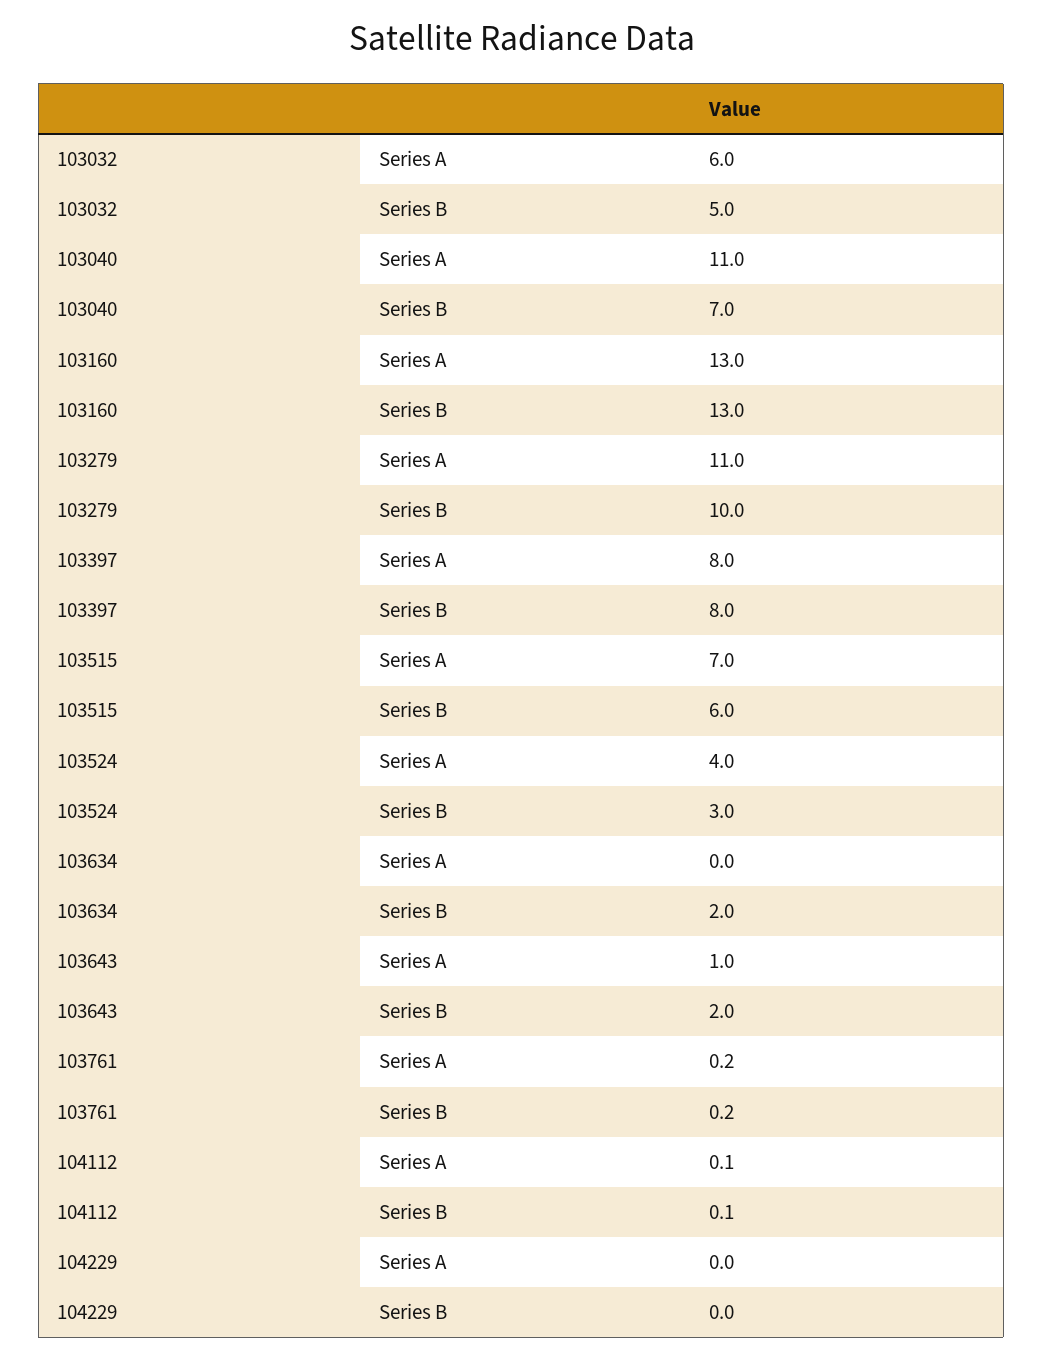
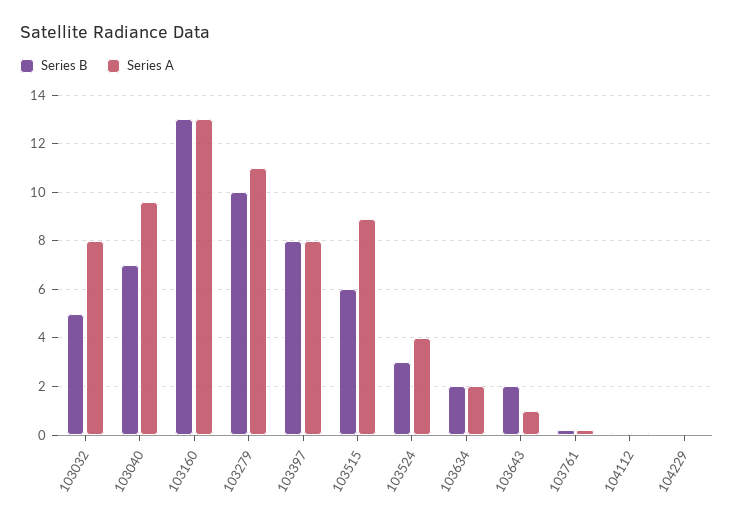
Series A, 103032: 6 -> 8
Series A, 103040: 11 -> 9.5
Series A, 103515: 7 -> 9
Series A, 103634: 0 -> 2

